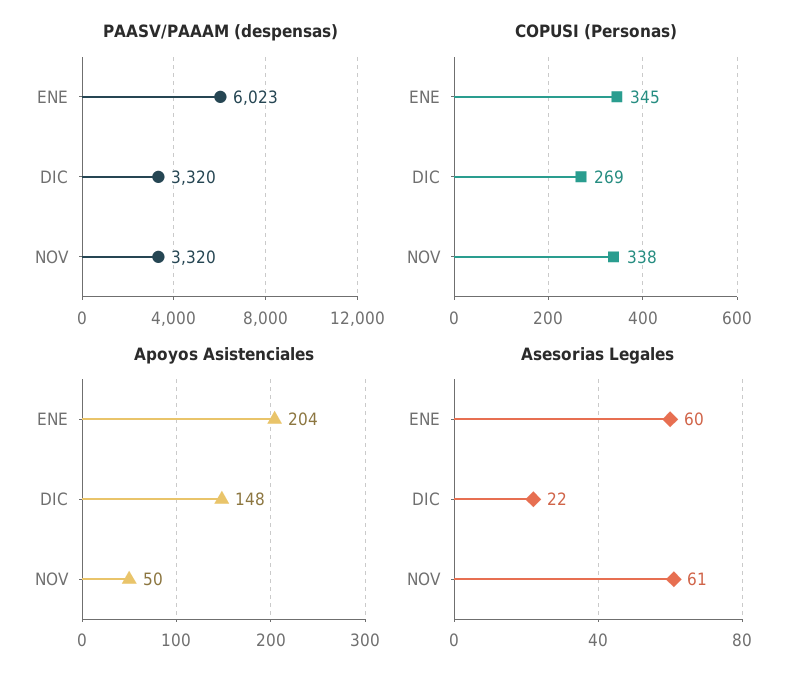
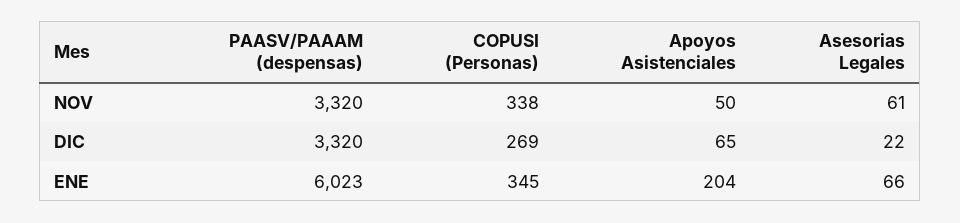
Apoyos Asistenciales, DIC: 148 -> 65
Asesorias Legales, ENE: 60 -> 66

